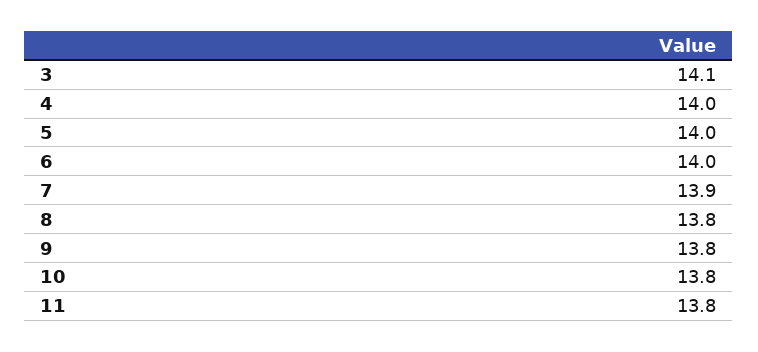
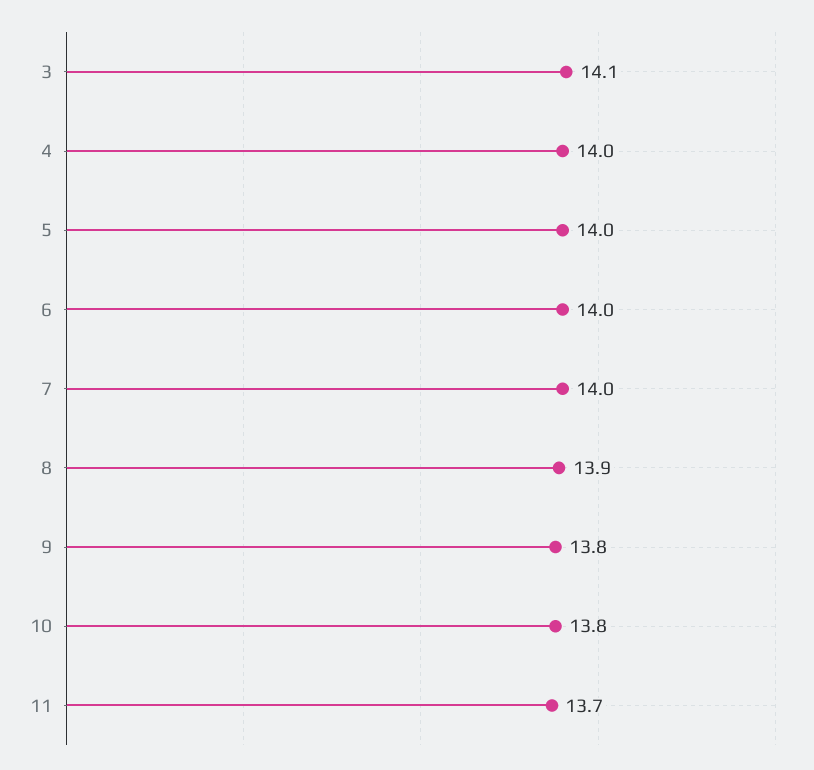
7: 13.9 -> 14
8: 13.8 -> 13.9
11: 13.8 -> 13.7

